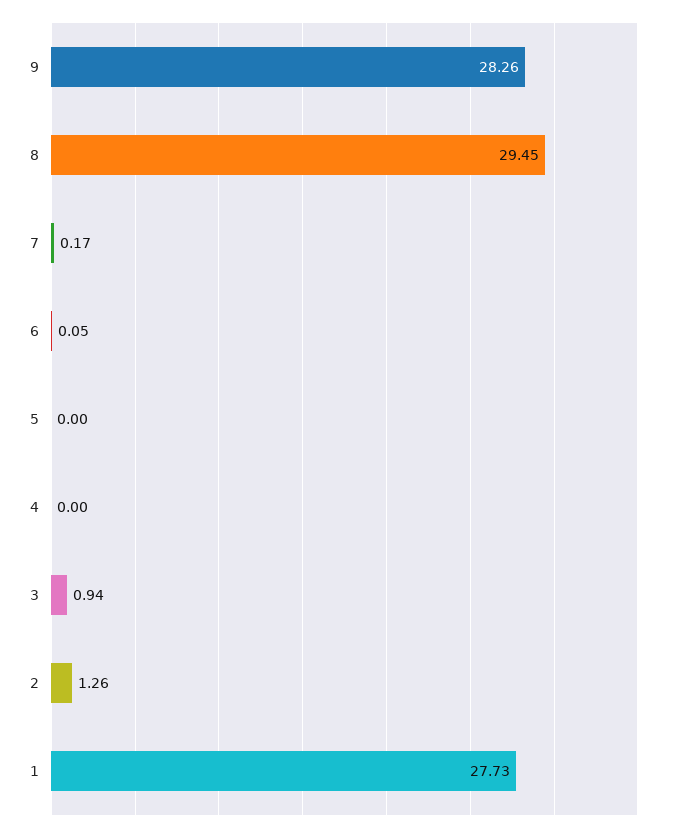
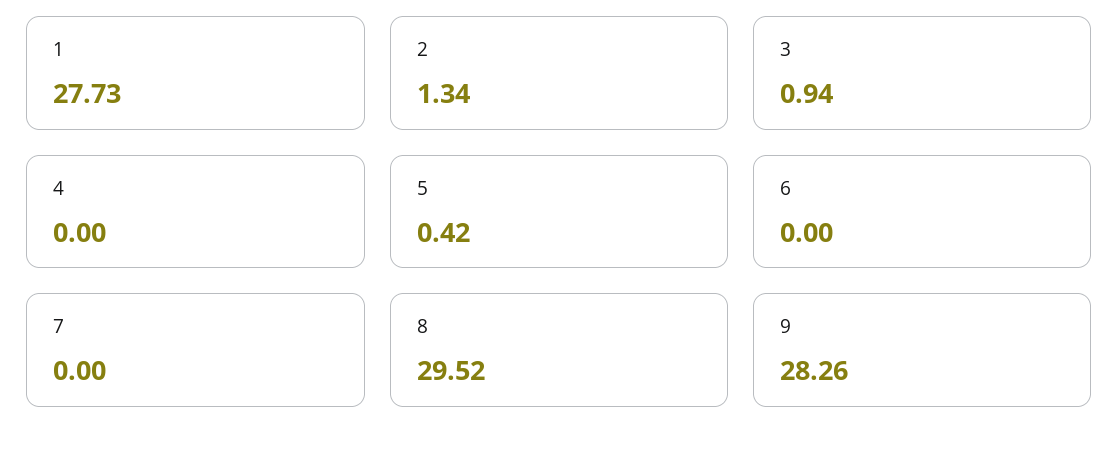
8: 29.45 -> 29.52
7: 0.17 -> 0
6: 0.05 -> 0
5: 0 -> 0.42
2: 1.26 -> 1.34

